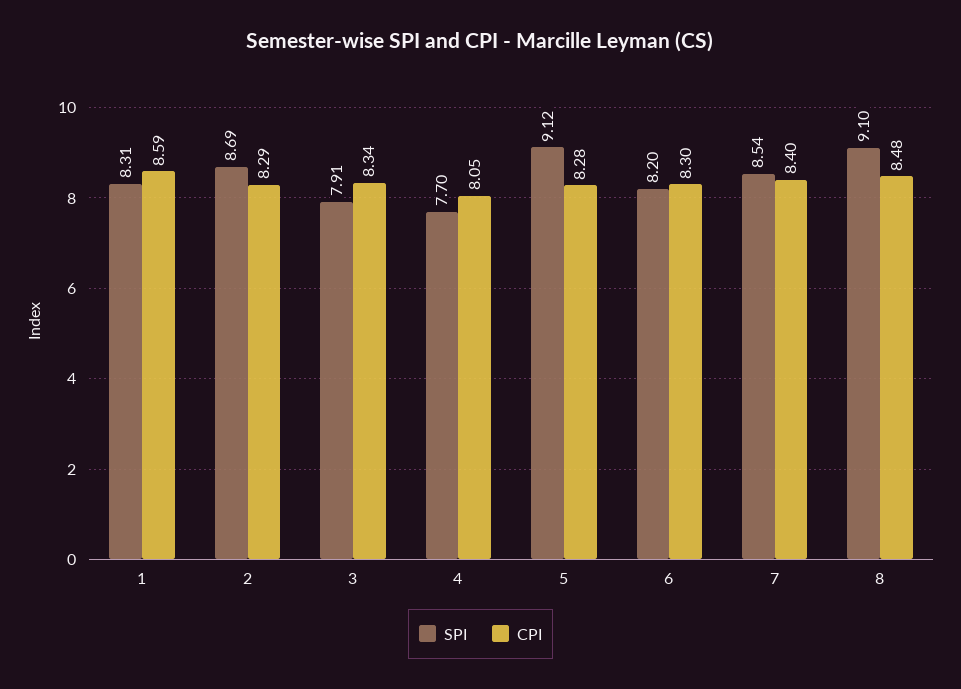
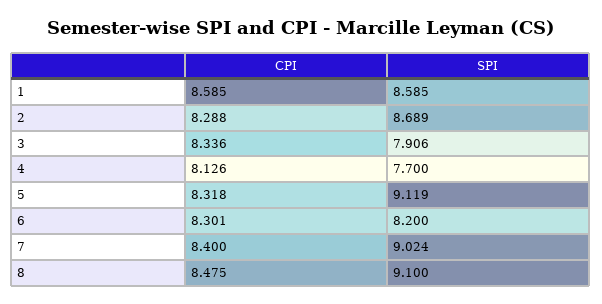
SPI, 1: 8.31 -> 8.585
CPI, 4: 8.05 -> 8.126
CPI, 5: 8.28 -> 8.318
SPI, 7: 8.54 -> 9.024

